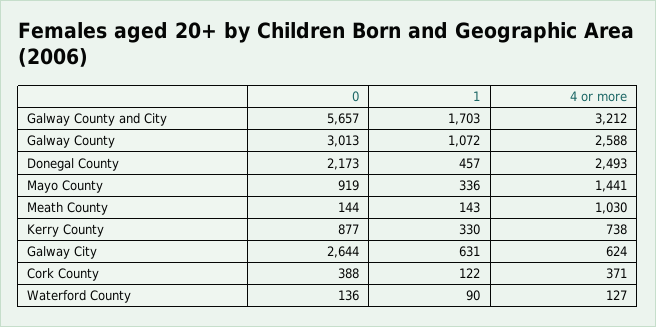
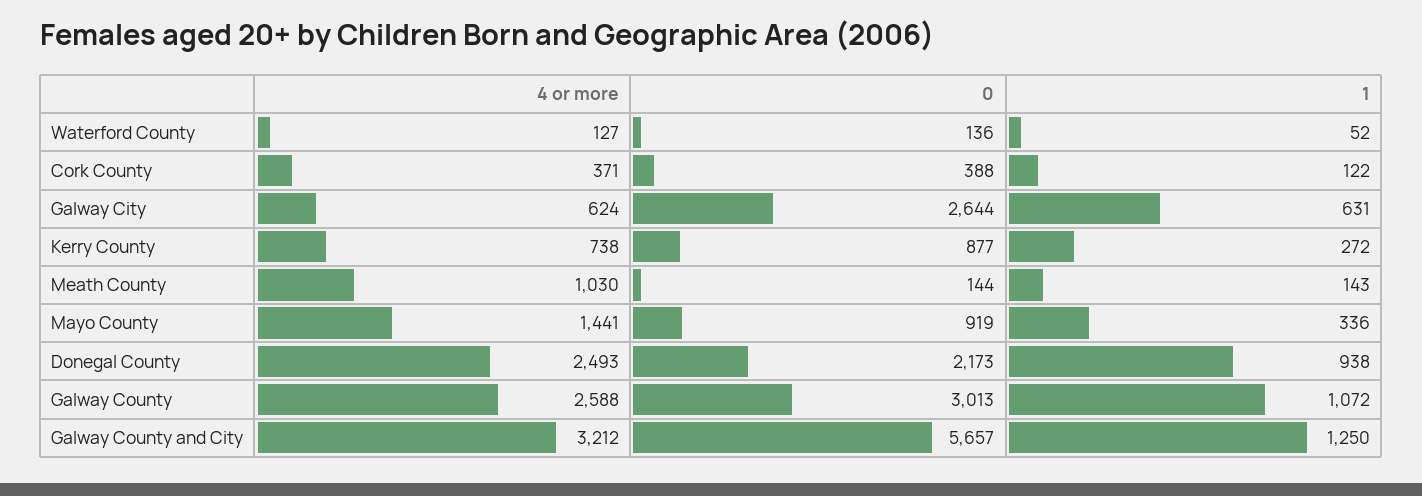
1, Galway County and City: 1703 -> 1250
1, Donegal County: 457 -> 938
1, Kerry County: 330 -> 272
1, Waterford County: 90 -> 52

